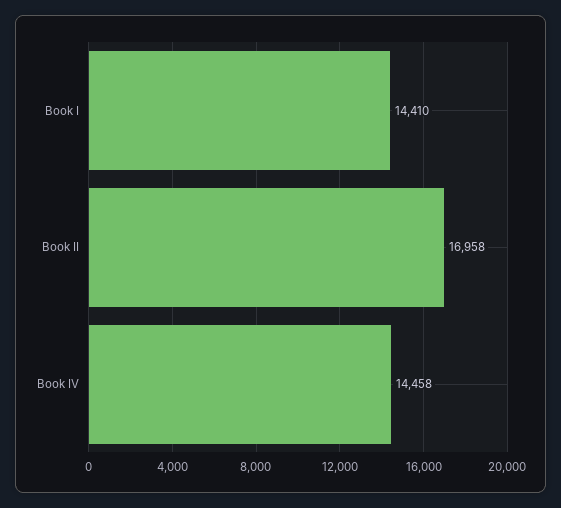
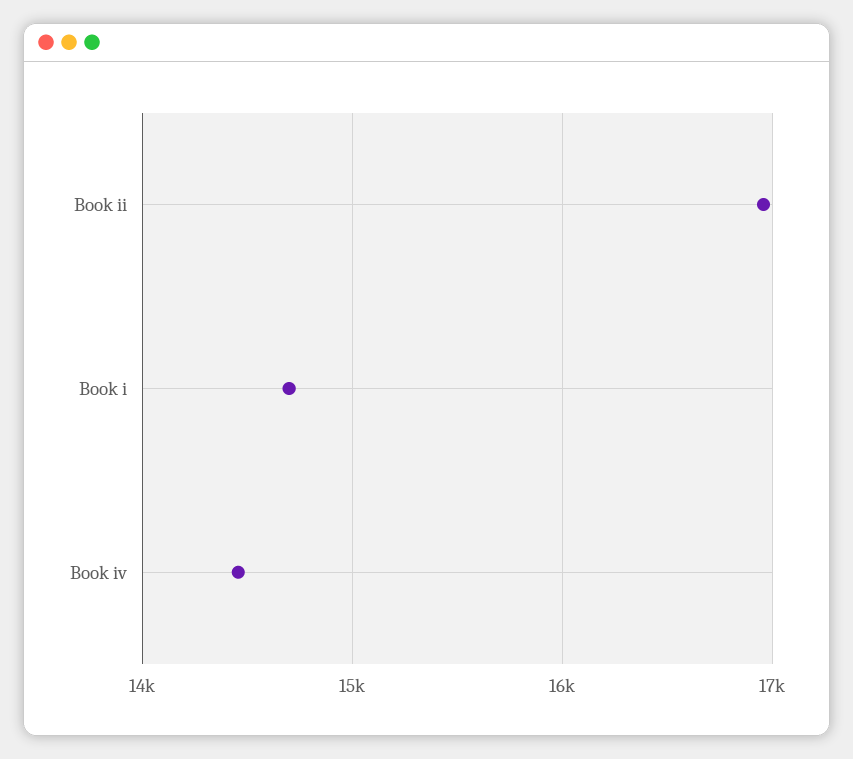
Book I: 14410 -> 14700

